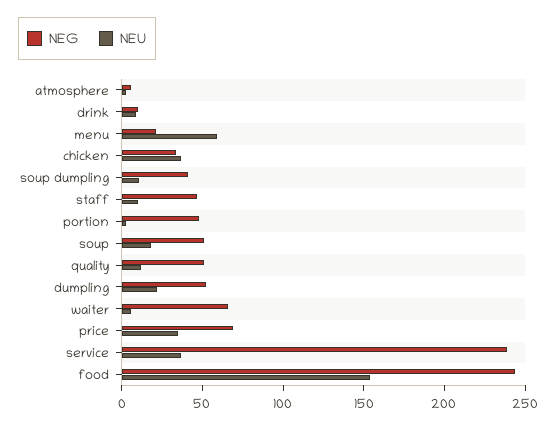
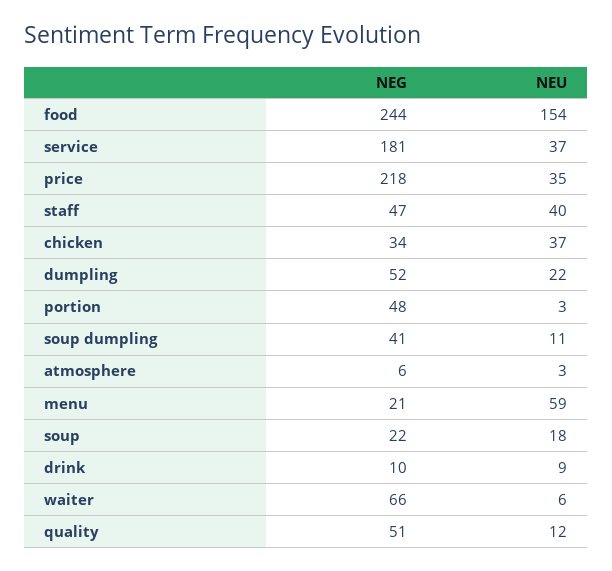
NEU, staff: 10 -> 40
NEG, soup: 50 -> 22
NEG, price: 70 -> 218
NEG, service: 240 -> 181

